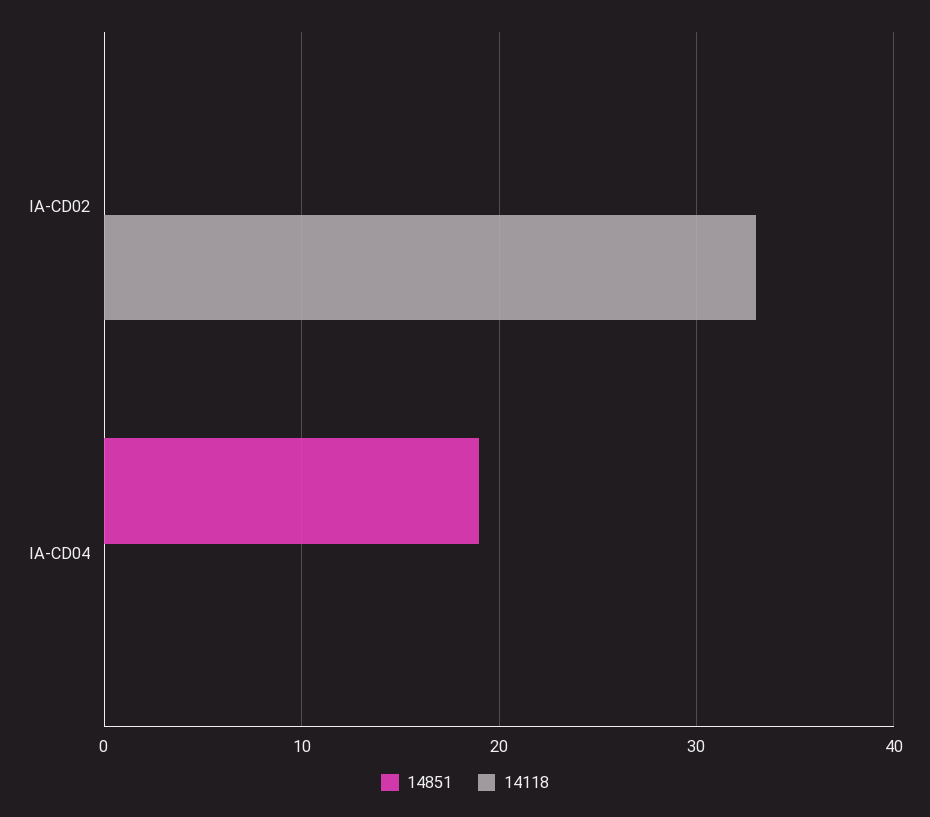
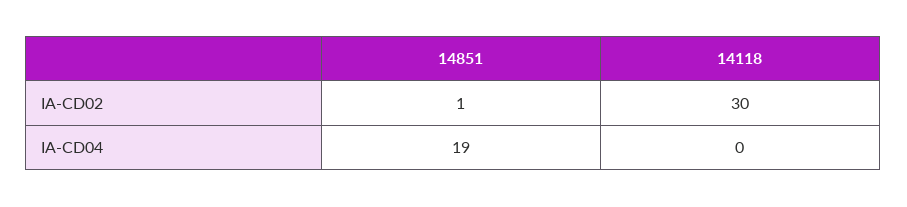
14851, IA-CD02: 0 -> 1
14118, IA-CD02: 33 -> 30

